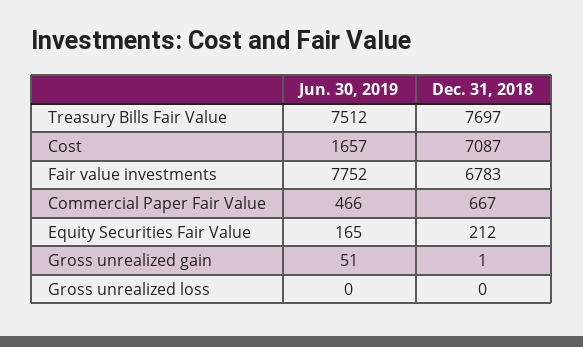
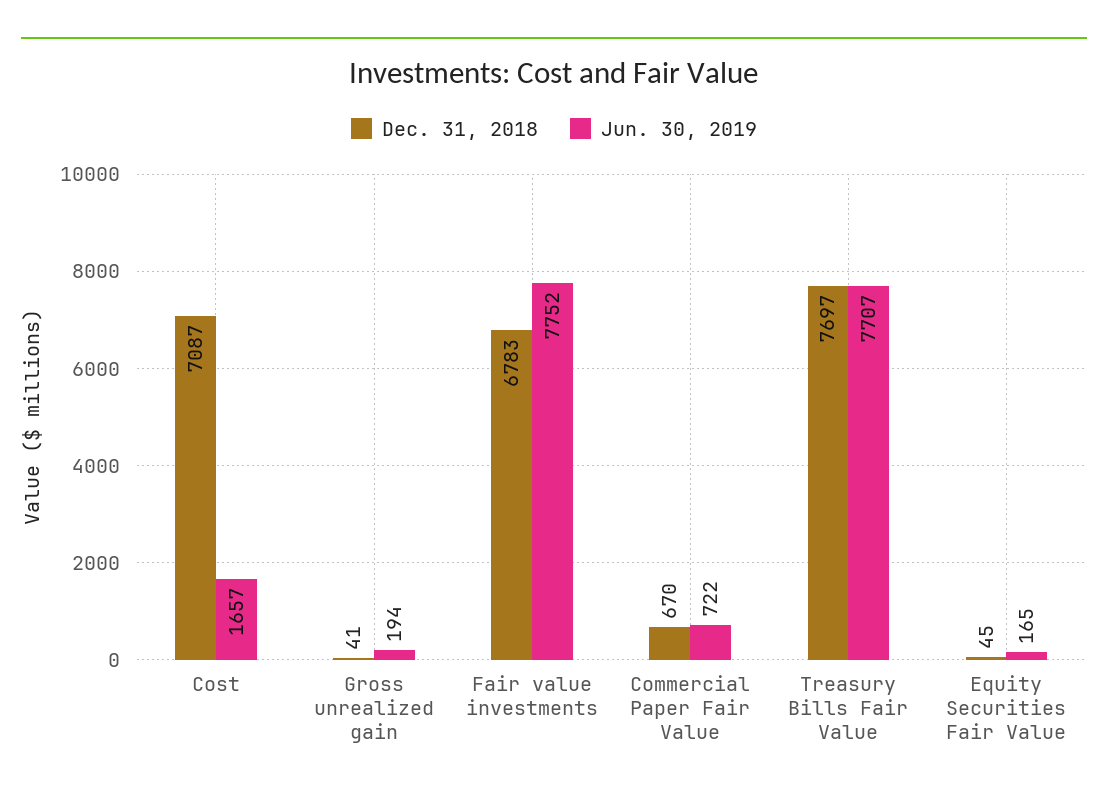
Jun. 30, 2019, Treasury Bills Fair Value: 7512 -> 7707
Jun. 30, 2019, Commercial Paper Fair Value: 466 -> 722
Dec. 31, 2018, Commercial Paper Fair Value: 667 -> 670
Dec. 31, 2018, Equity Securities Fair Value: 212 -> 45
Jun. 30, 2019, Gross unrealized gain: 51 -> 194
Dec. 31, 2018, Gross unrealized gain: 1 -> 41
Jun. 30, 2019, Gross unrealized loss: 0 -> none
Dec. 31, 2018, Gross unrealized loss: 0 -> none

